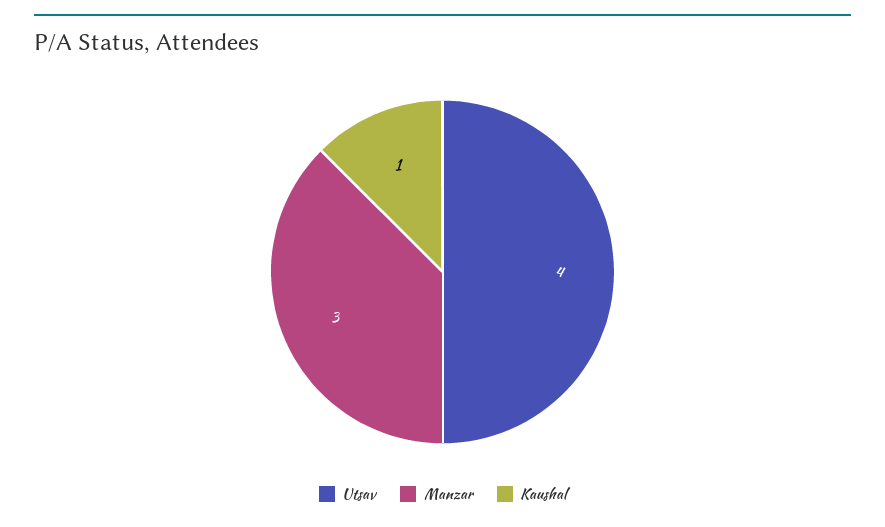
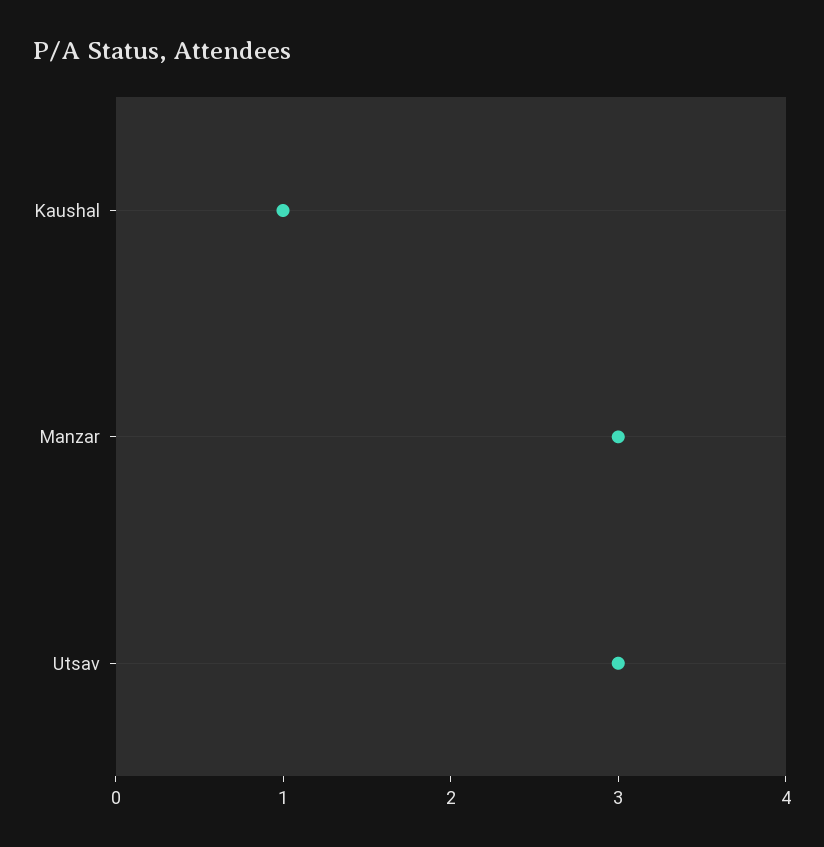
Utsav: 4 -> 3

